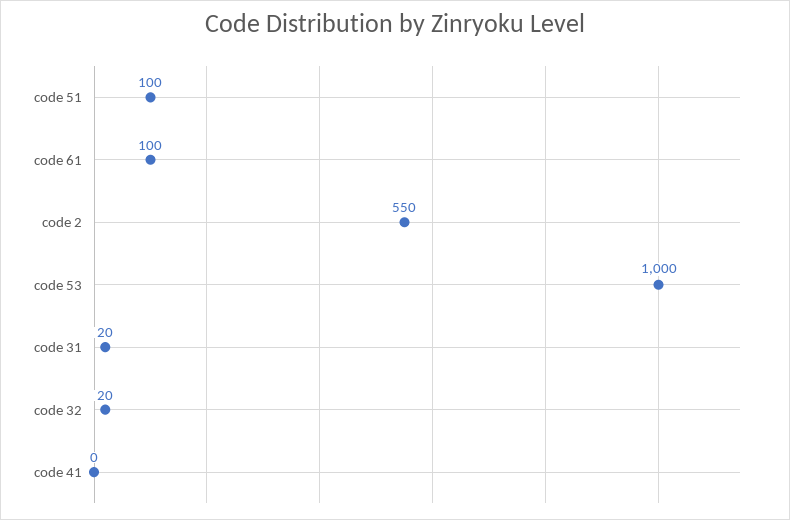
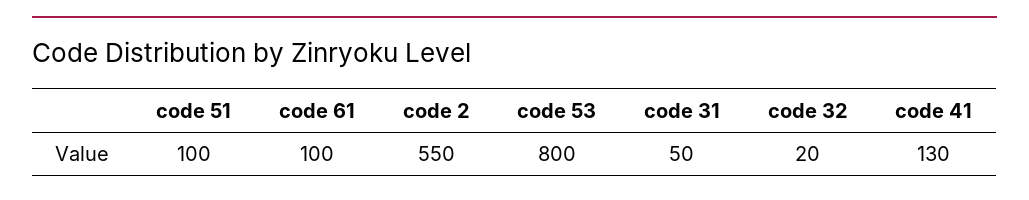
code 53: 1000 -> 800
code 31: 20 -> 50
code 41: 0 -> 130

